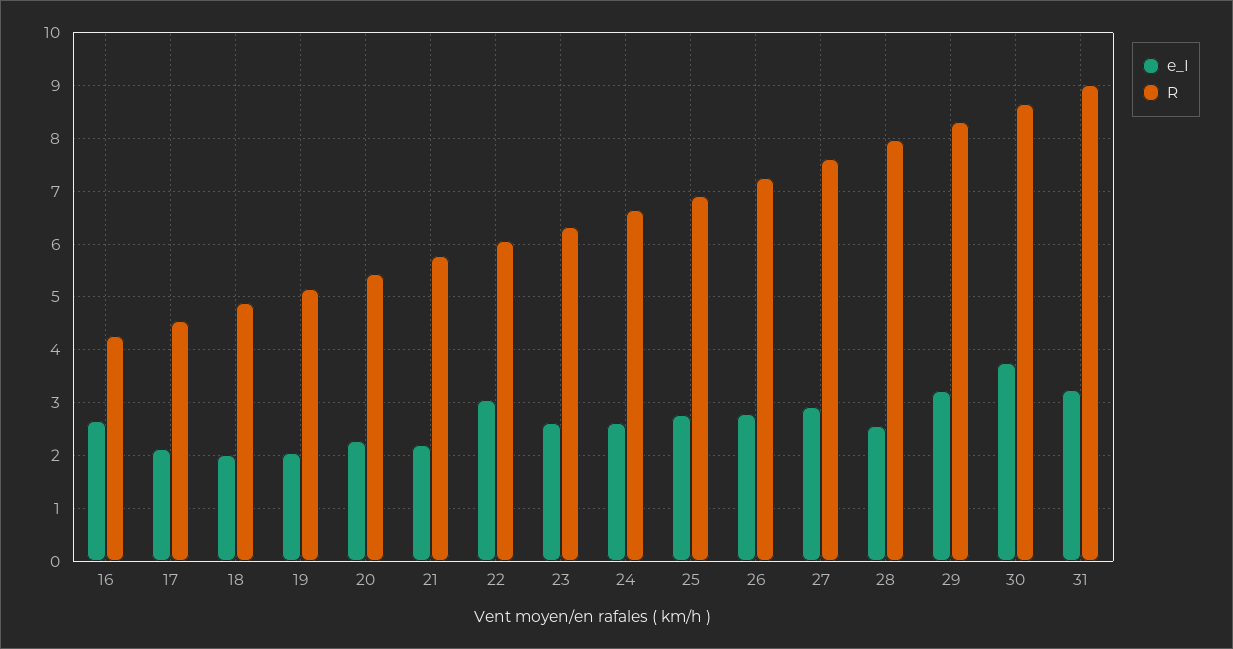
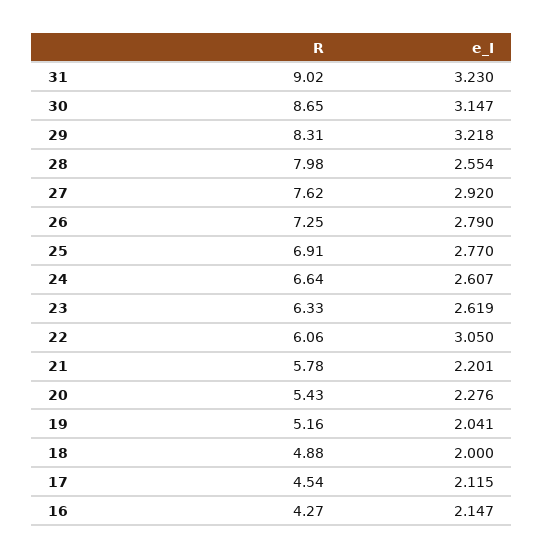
e_I, 16: 2.6 -> 2.147
e_I, 30: 3.8 -> 3.147

